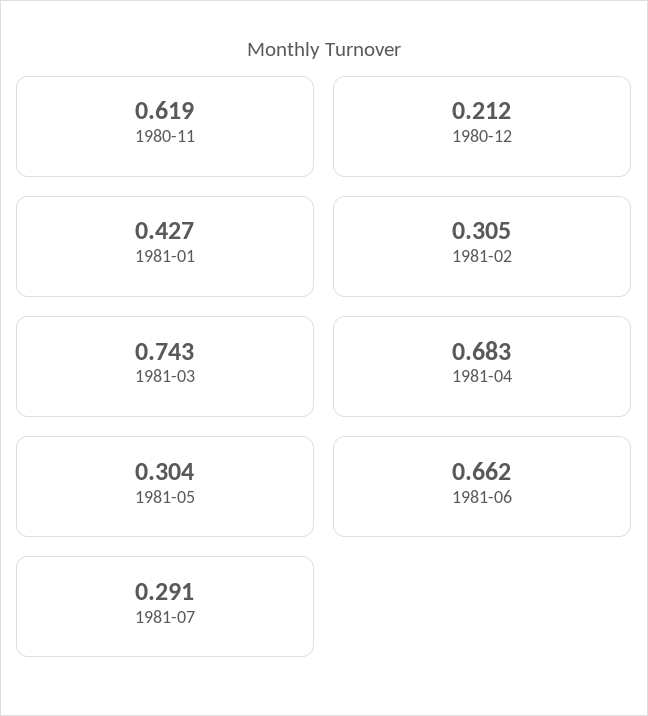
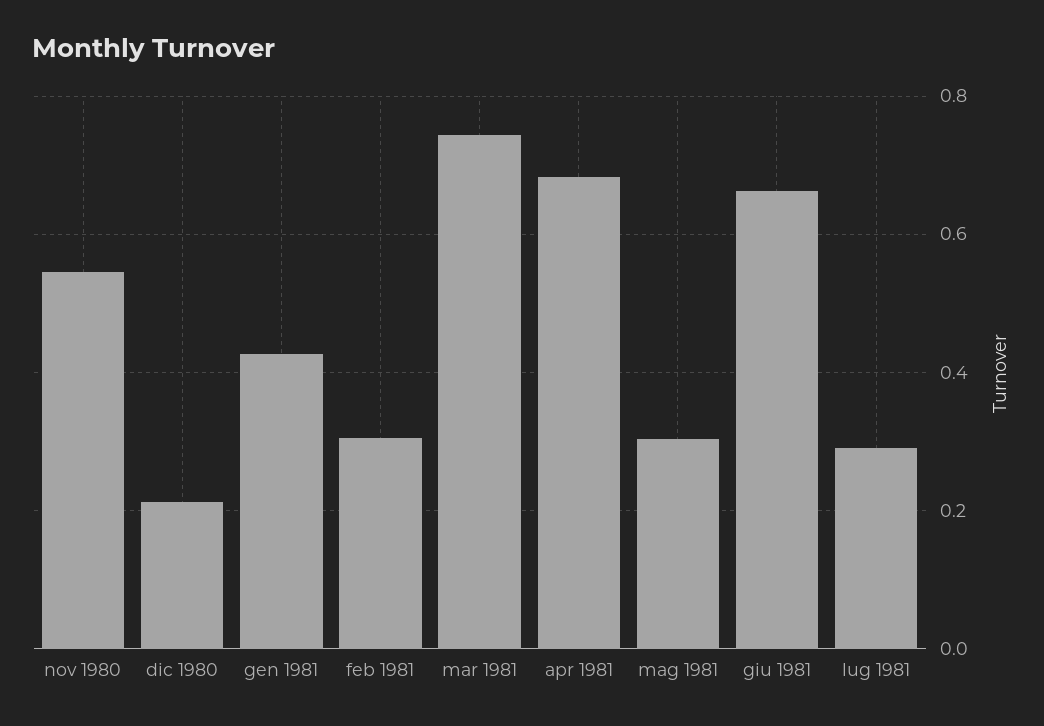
1980-11: 0.619 -> 0.54

